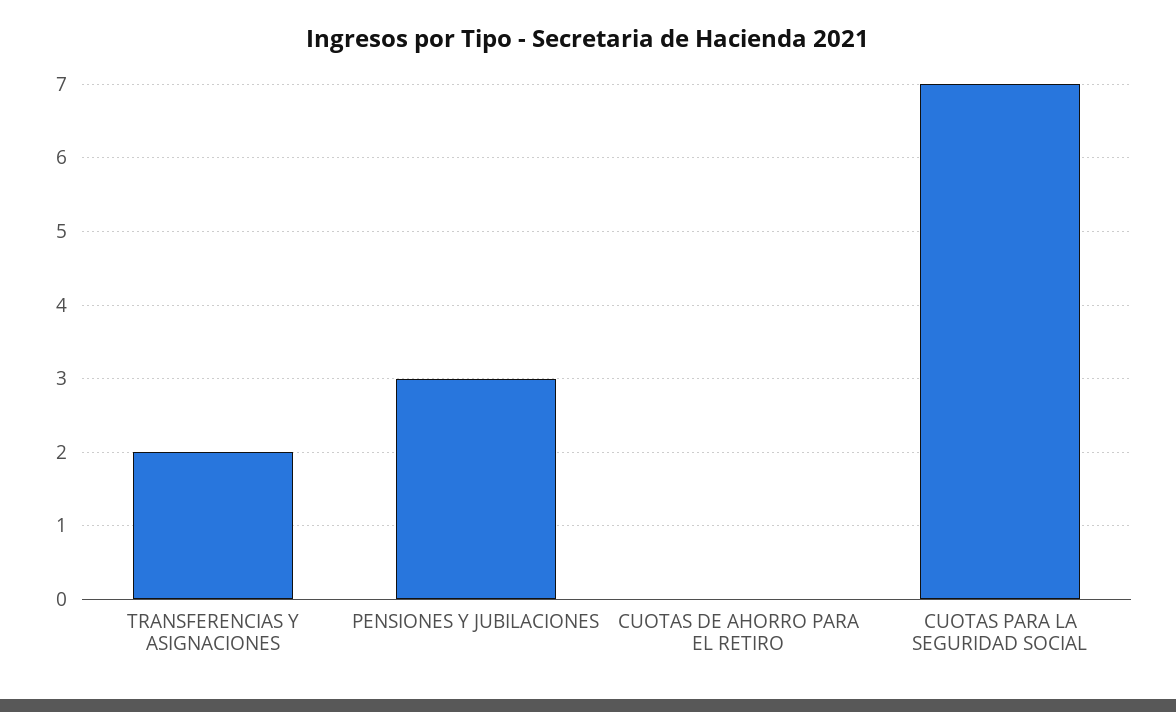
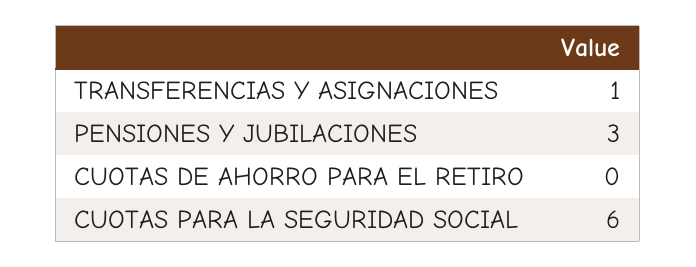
TRANSFERENCIAS Y ASIGNACIONES: 2 -> 1
CUOTAS PARA LA SEGURIDAD SOCIAL: 7 -> 6

